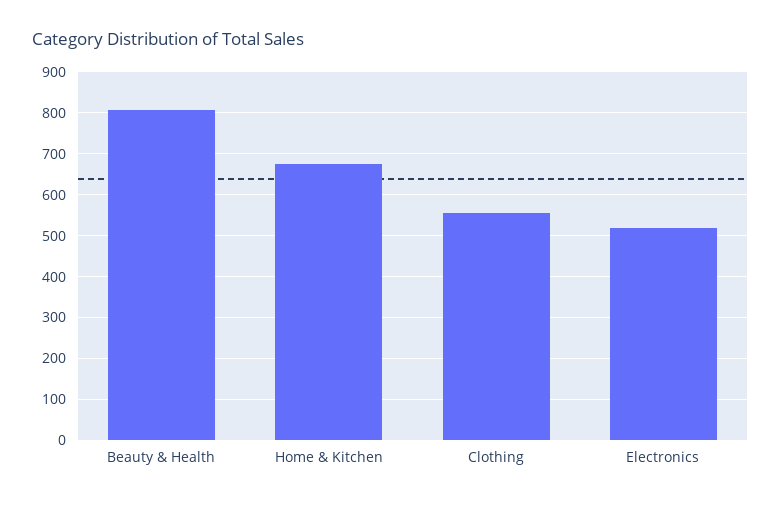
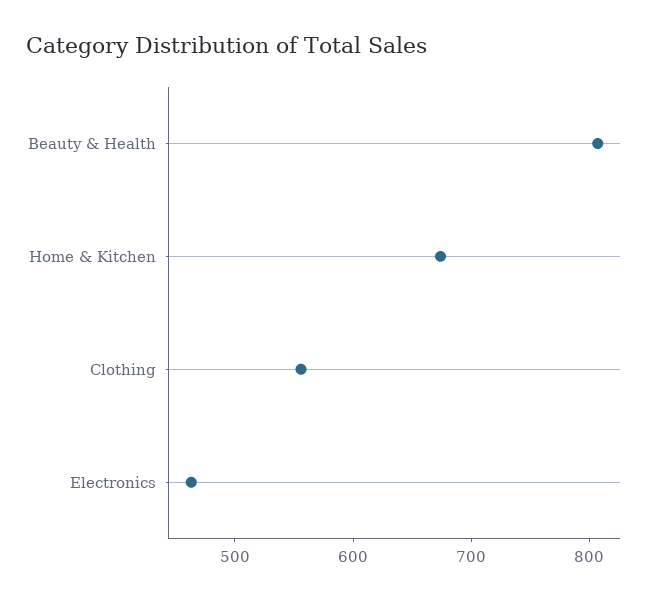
Electronics: 520 -> 460

